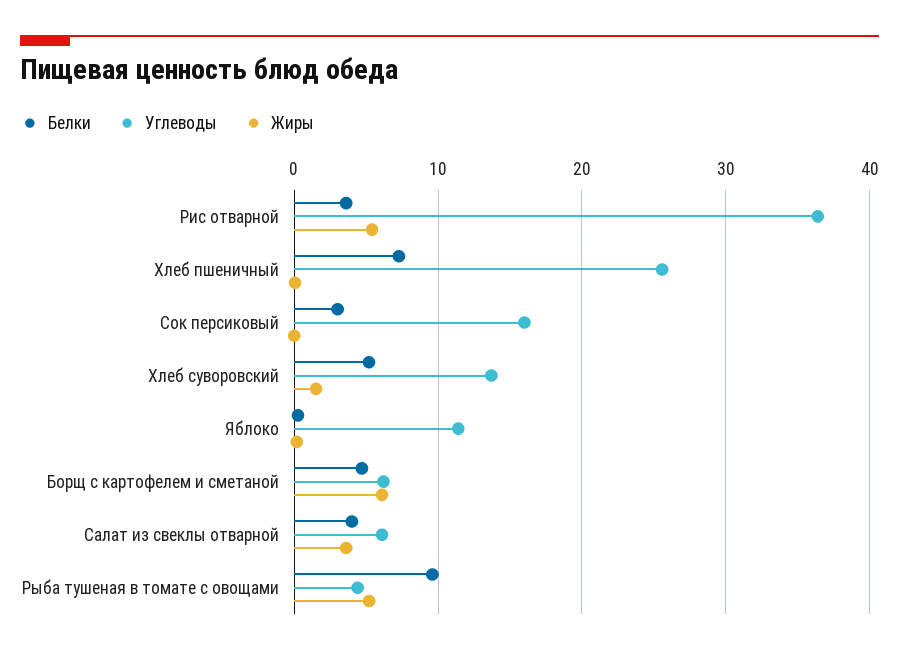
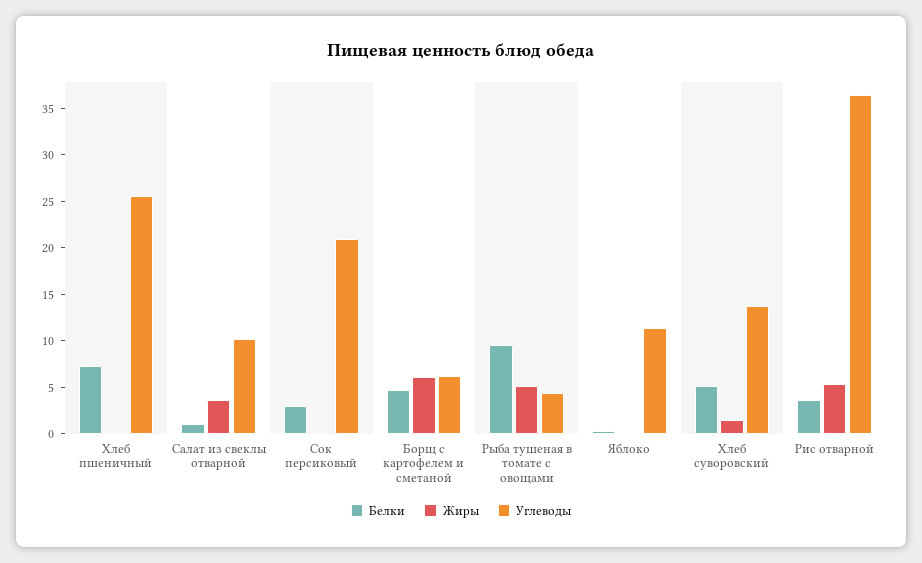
Углеводы, Сок персиковый: 16 -> 21
Белки, Салат из свеклы отварной: 4 -> 1
Углеводы, Салат из свеклы отварной: 6 -> 10

